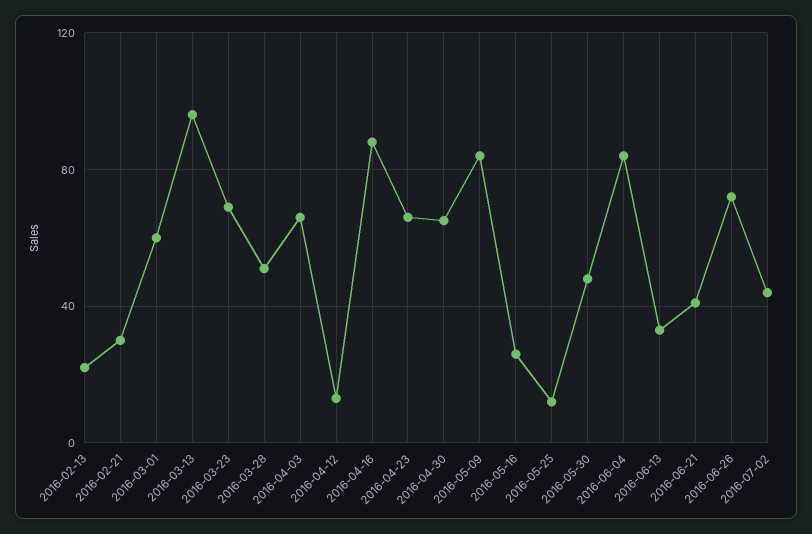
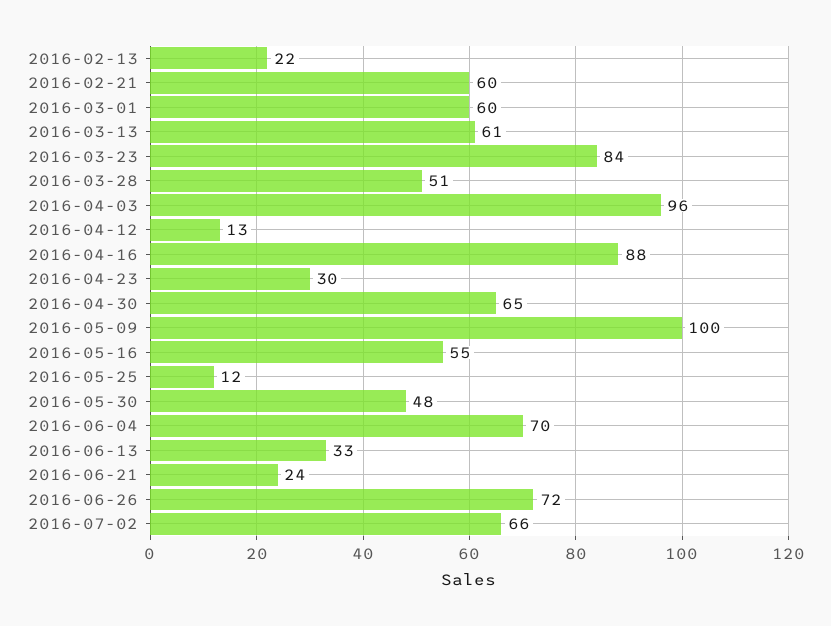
2016-02-21: 30 -> 60
2016-03-13: 95 -> 61
2016-03-23: 70 -> 84
2016-04-03: 65 -> 96
2016-04-23: 65 -> 30
2016-05-09: 85 -> 100
2016-05-16: 25 -> 55
2016-06-04: 85 -> 70
2016-06-21: 40 -> 24
2016-07-02: 45 -> 66

